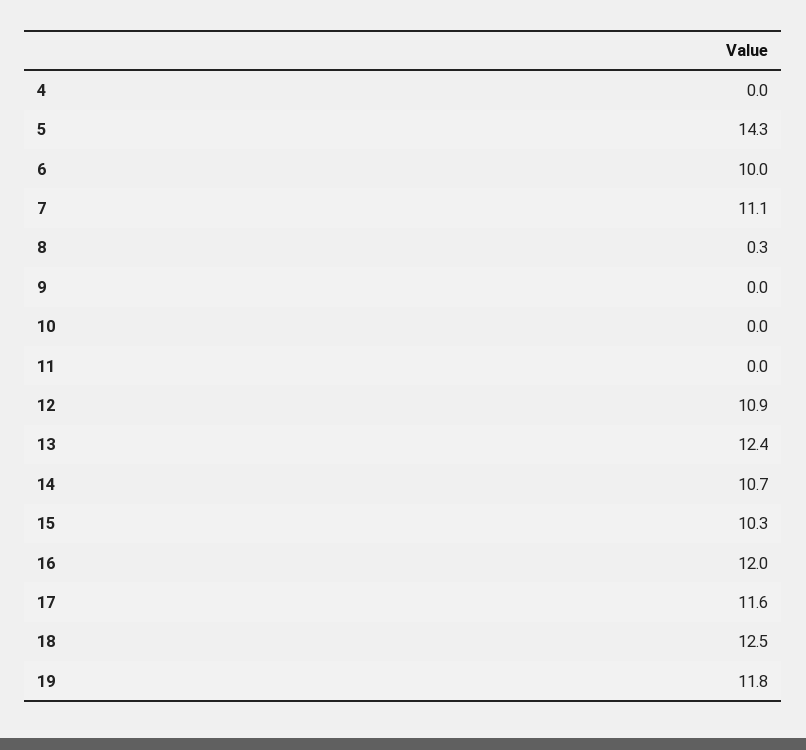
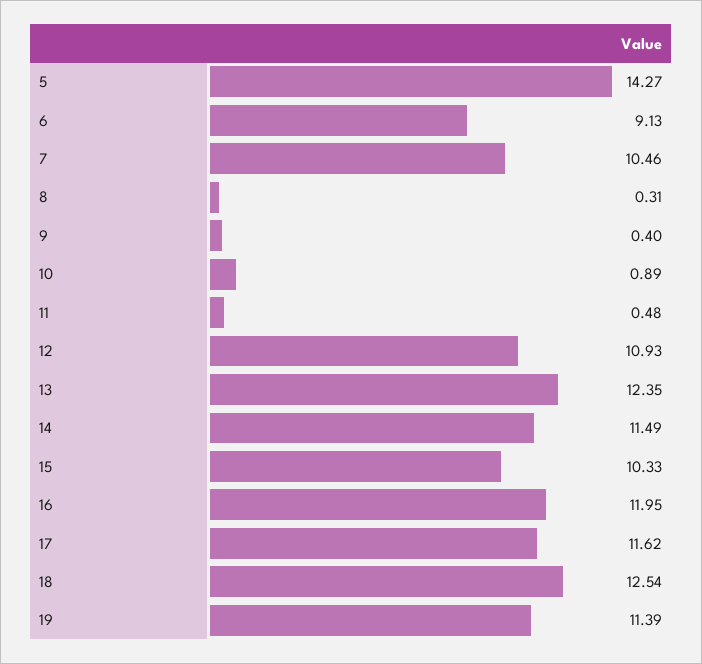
4: 0 -> none
6: 10 -> 9.13
7: 11.1 -> 10.46
9: 0 -> 0.4
10: 0 -> 0.89
11: 0 -> 0.48
14: 10.7 -> 11.49
19: 11.8 -> 11.39

